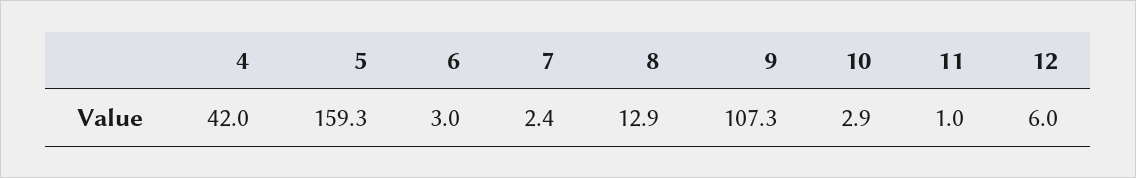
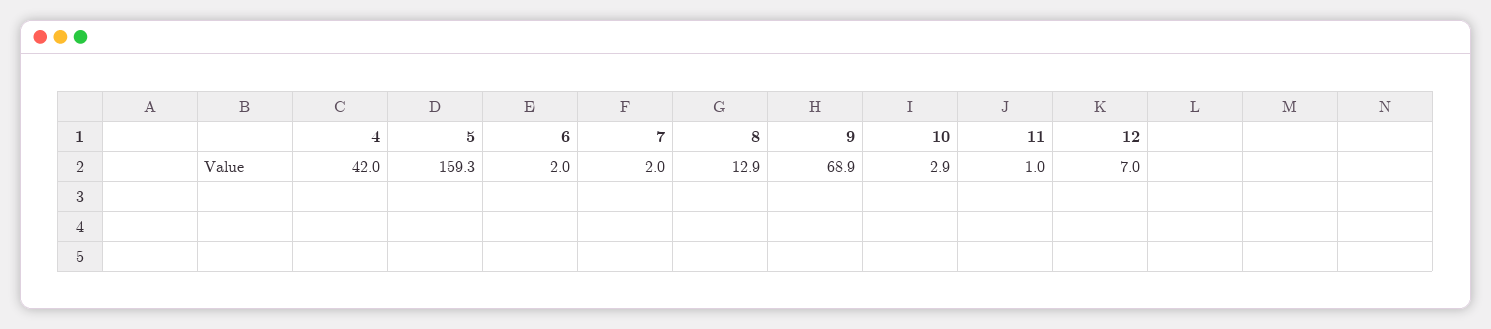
6: 3 -> 2
7: 2.4 -> 2
9: 107.3 -> 68.9
12: 6 -> 7

